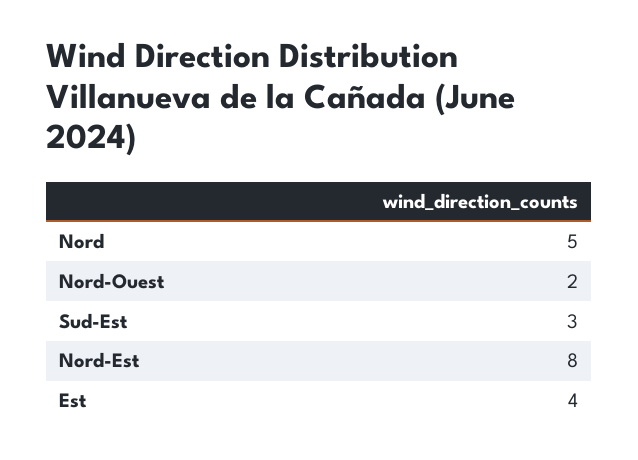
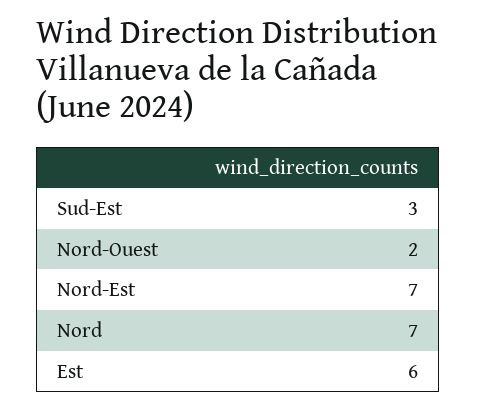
Nord: 5 -> 7
Nord-Est: 8 -> 7
Est: 4 -> 6

